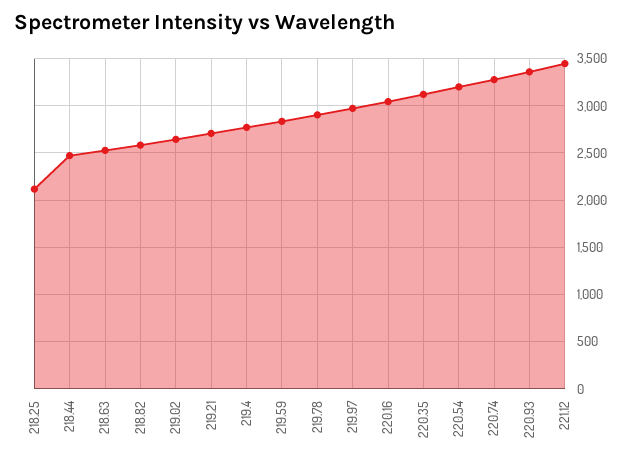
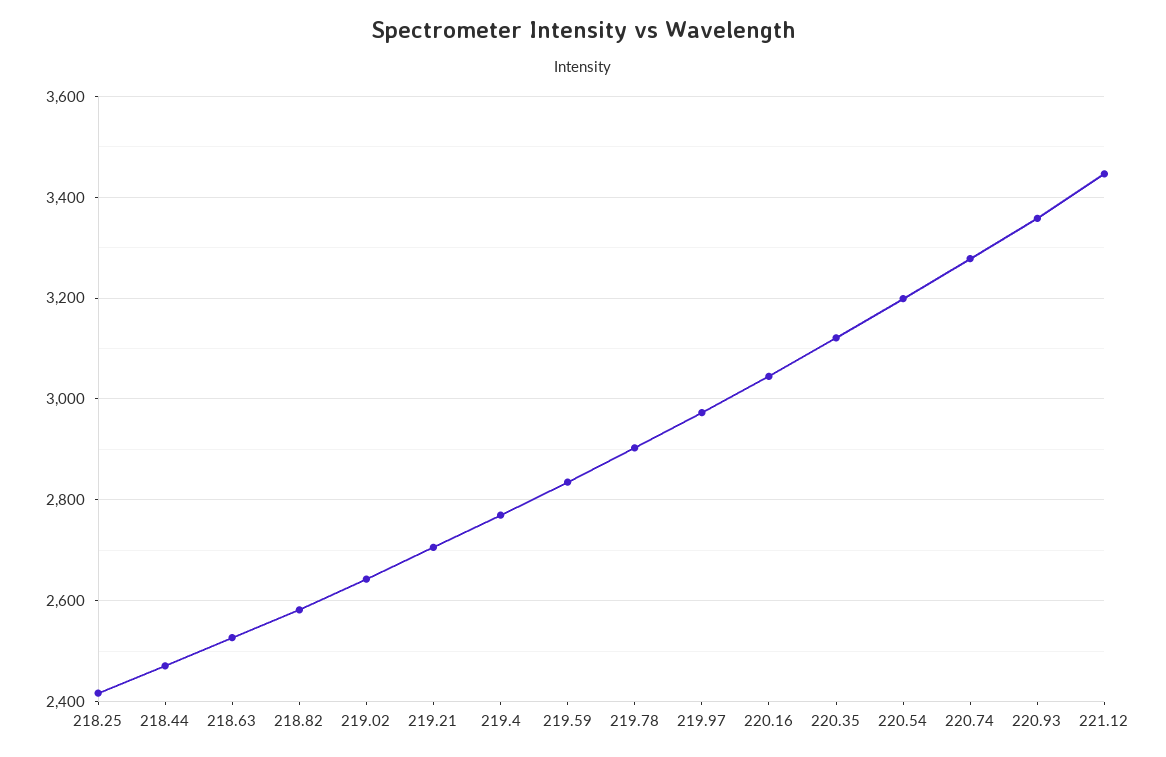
218.25: 2100 -> 2420

